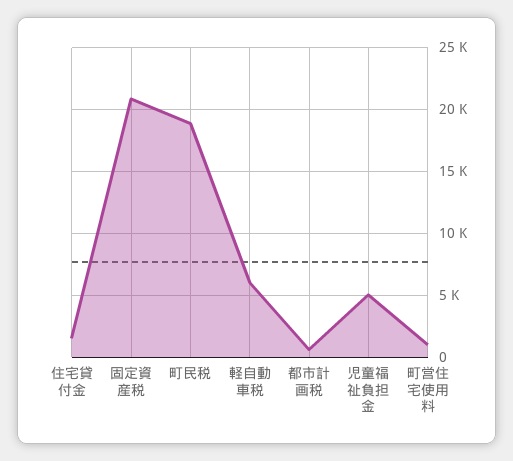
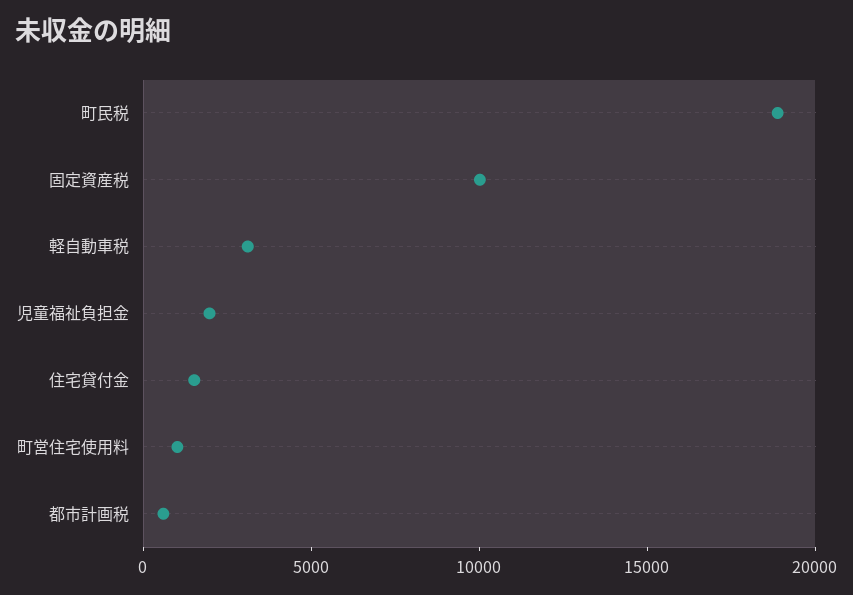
固定資産税: 21000 -> 10000
軽自動車税: 6000 -> 3000
児童福祉負担金: 5000 -> 2000

